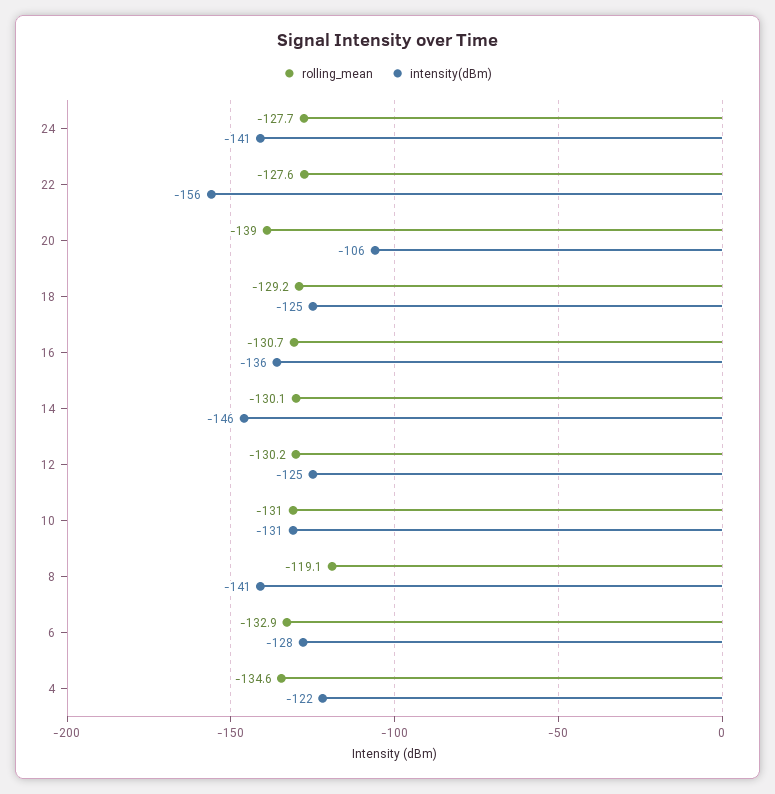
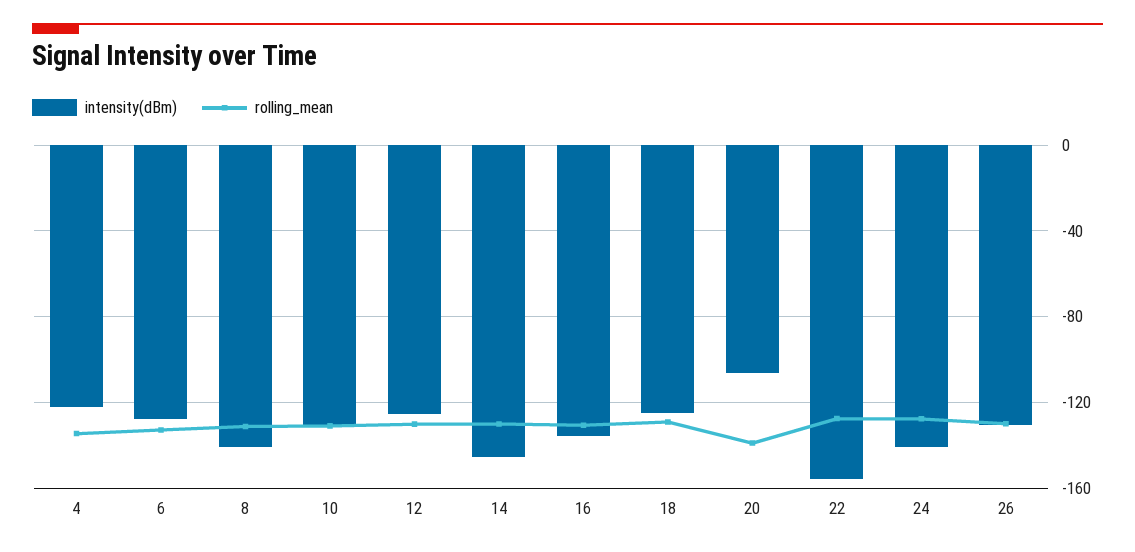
rolling_mean, 8: -119.1 -> -130
intensity(dBm), 26: none -> -130
rolling_mean, 26: none -> -130

